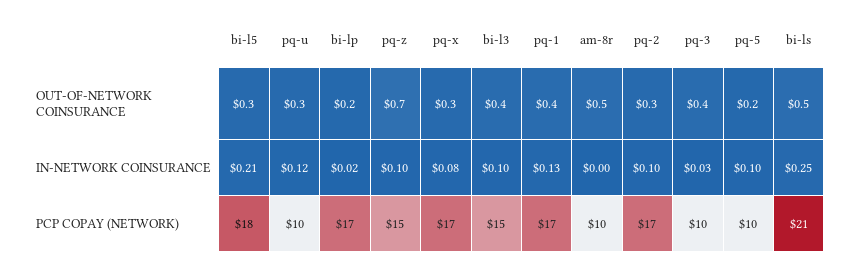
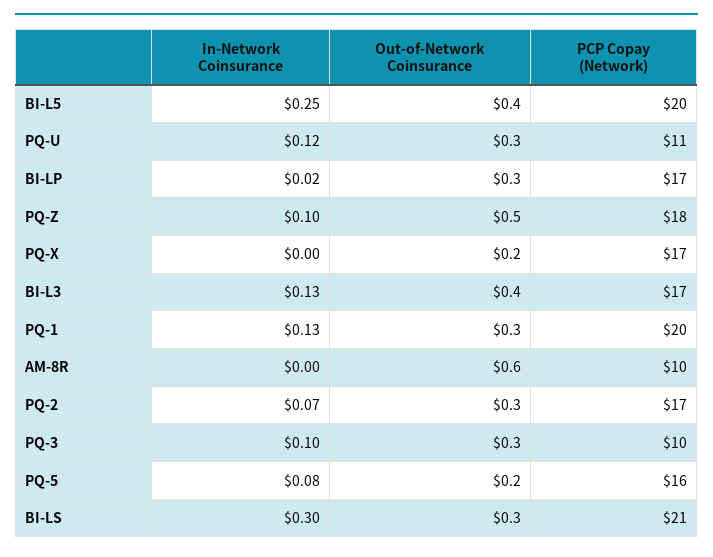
bi-l5, OUT-OF-NETWORK COINSURANCE: 0.3 -> 0.4
bi-lp, OUT-OF-NETWORK COINSURANCE: 0.2 -> 0.3
pq-z, OUT-OF-NETWORK COINSURANCE: 0.7 -> 0.5
pq-x, OUT-OF-NETWORK COINSURANCE: 0.3 -> 0.2
pq-1, OUT-OF-NETWORK COINSURANCE: 0.4 -> 0.3
am-8r, OUT-OF-NETWORK COINSURANCE: 0.5 -> 0.6
pq-3, OUT-OF-NETWORK COINSURANCE: 0.4 -> 0.3
bi-ls, OUT-OF-NETWORK COINSURANCE: 0.5 -> 0.3
bi-l5, IN-NETWORK COINSURANCE: 0.21 -> 0.25
pq-x, IN-NETWORK COINSURANCE: 0.08 -> 0
bi-l3, IN-NETWORK COINSURANCE: 0.1 -> 0.13
pq-2, IN-NETWORK COINSURANCE: 0.1 -> 0.07
pq-3, IN-NETWORK COINSURANCE: 0.03 -> 0.1
pq-5, IN-NETWORK COINSURANCE: 0.1 -> 0.08
bi-ls, IN-NETWORK COINSURANCE: 0.25 -> 0.3
bi-l5, PCP COPAY (NETWORK): 18 -> 20
pq-u, PCP COPAY (NETWORK): 10 -> 11
pq-z, PCP COPAY (NETWORK): 15 -> 18
bi-l3, PCP COPAY (NETWORK): 15 -> 17
pq-1, PCP COPAY (NETWORK): 17 -> 20
pq-5, PCP COPAY (NETWORK): 10 -> 16

